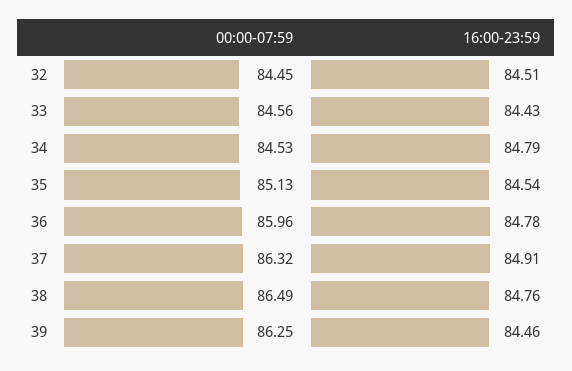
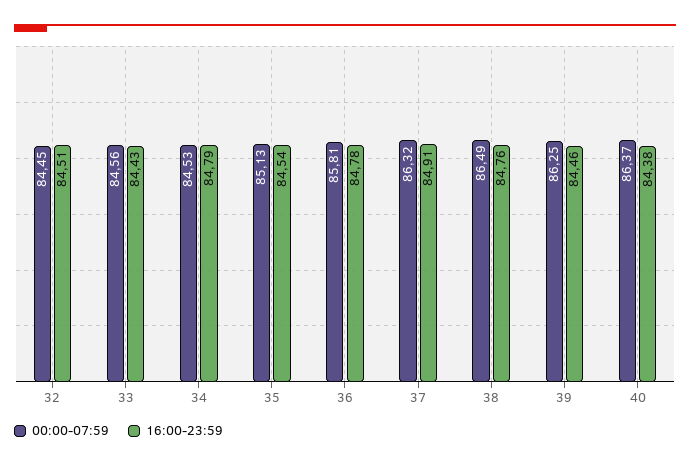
00:00-07:59, 36: 85.96 -> 85.81
00:00-07:59, 40: none -> 86.37
16:00-23:59, 40: none -> 84.38

